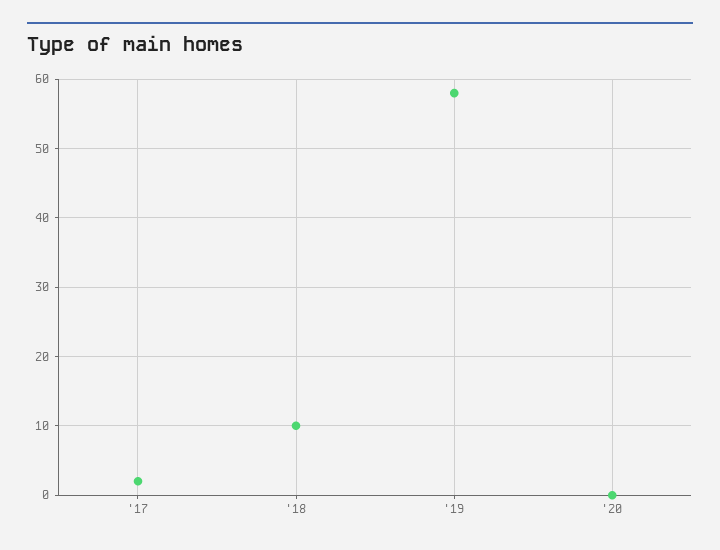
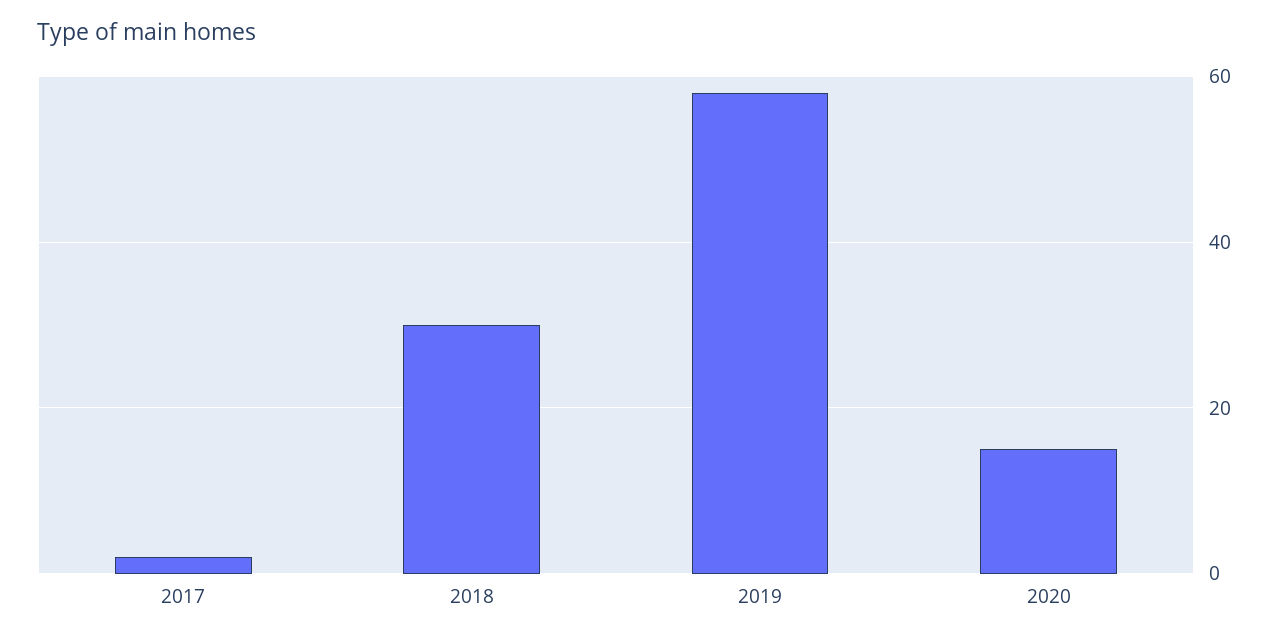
'18: 10 -> 30
'20: 0 -> 15

